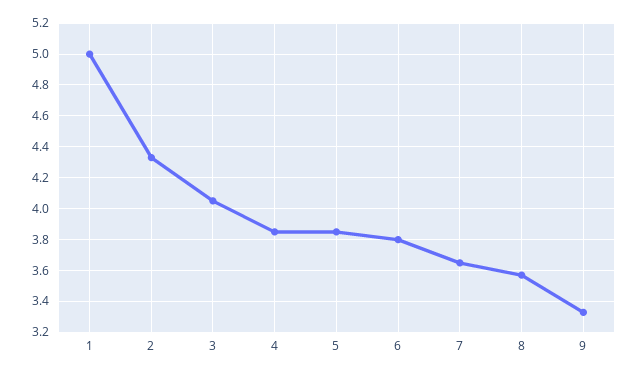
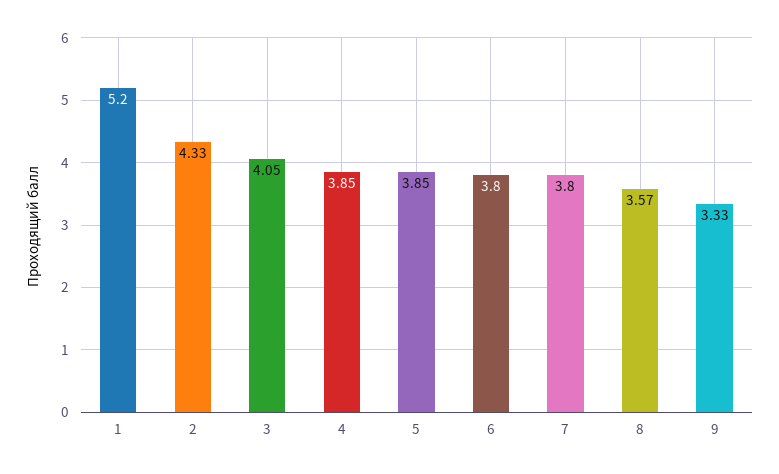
1: 5 -> 5.2
7: 3.65 -> 3.8

